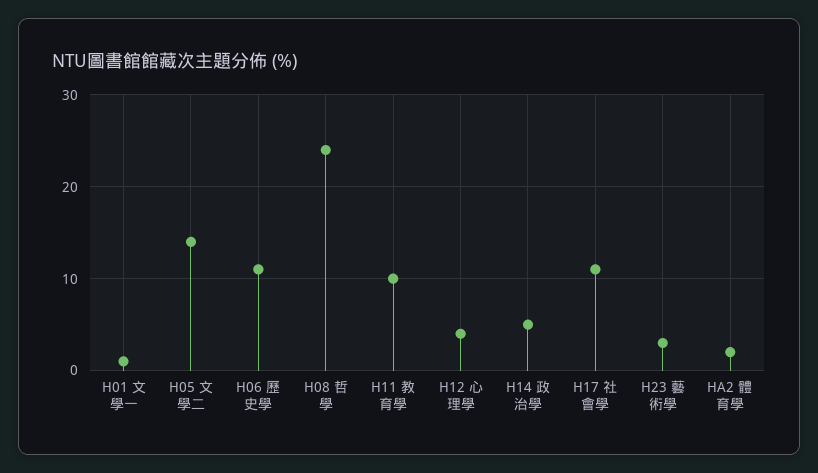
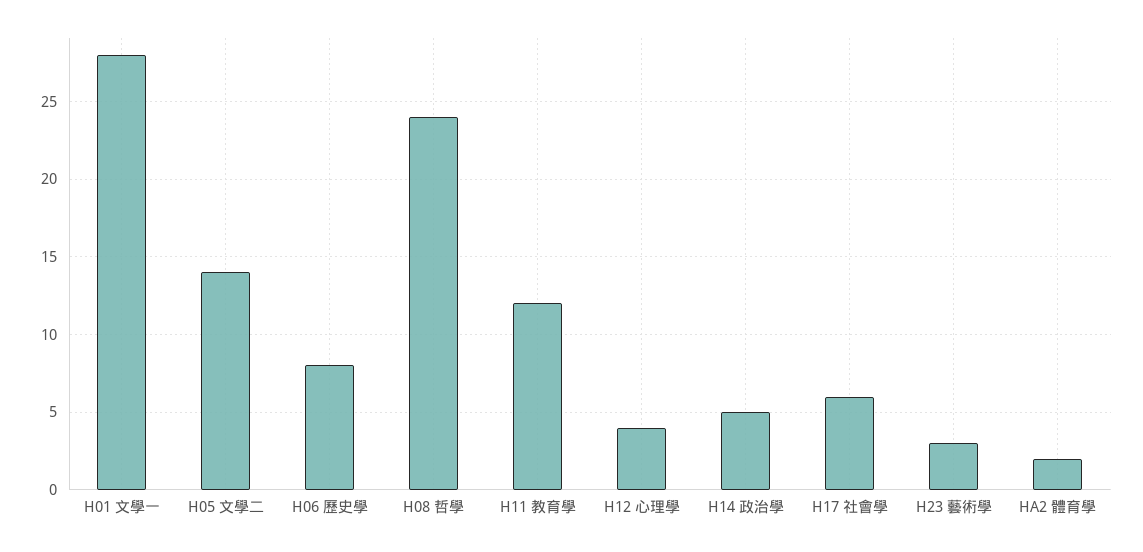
H01 文學一: 1 -> 28
H06 歷史學: 11 -> 8
H11 教育學: 10 -> 12
H17 社會學: 11 -> 6

